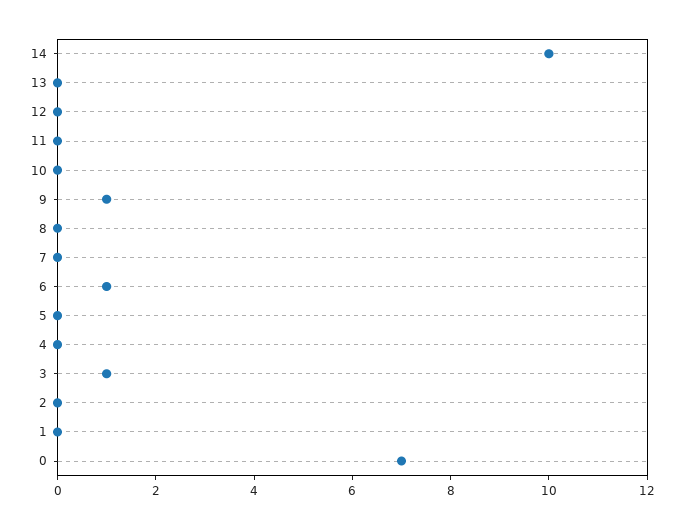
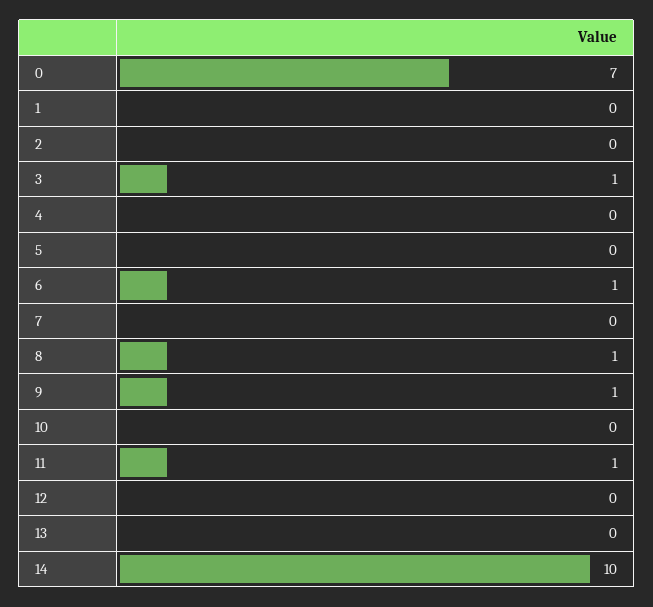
11: 0 -> 1
8: 0 -> 1

